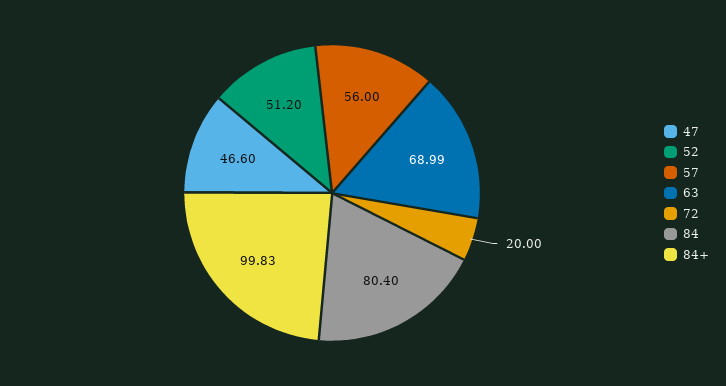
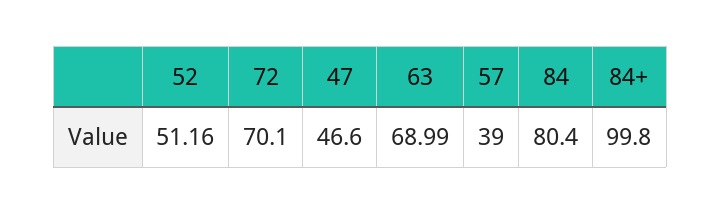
52: 51.2 -> 51.16
57: 56 -> 39
72: 20 -> 70.1
84+: 99.83 -> 99.8

